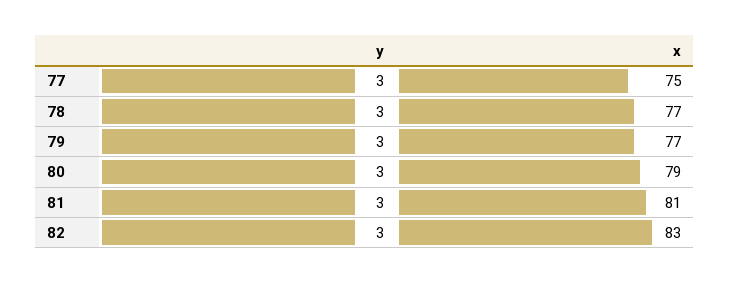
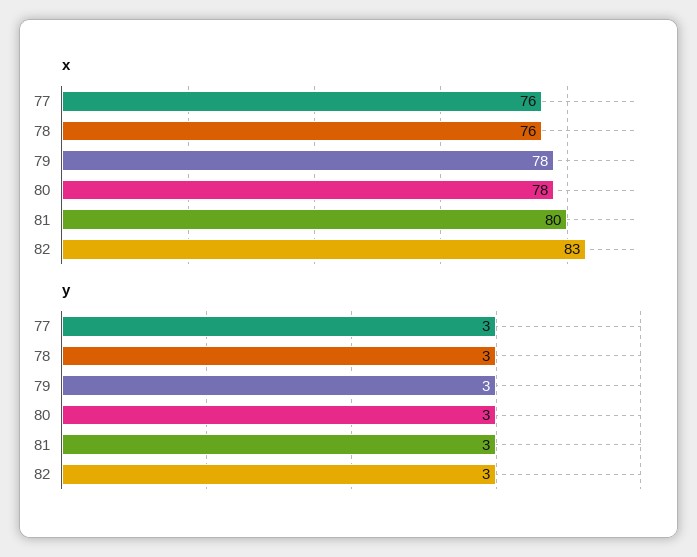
x, 77: 75 -> 76
x, 78: 77 -> 76
x, 79: 77 -> 78
x, 80: 79 -> 78
x, 81: 81 -> 80

